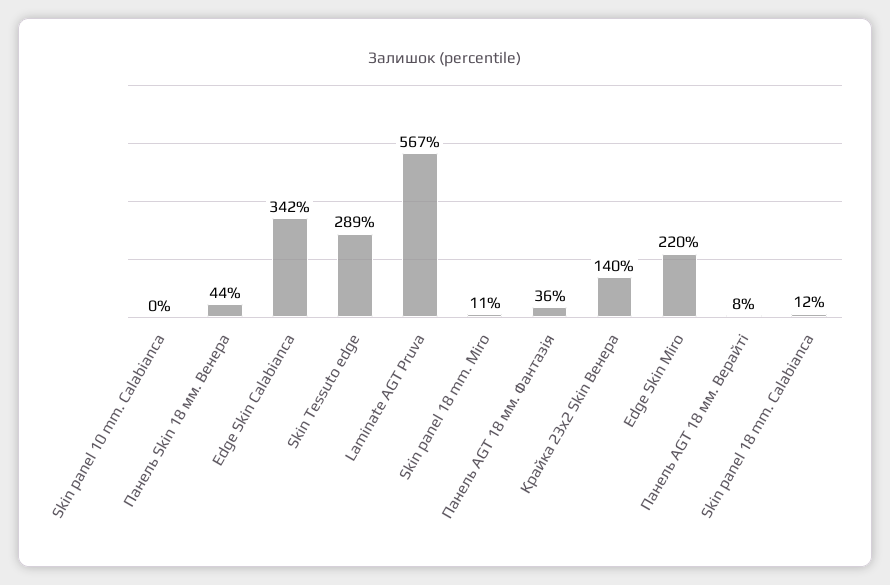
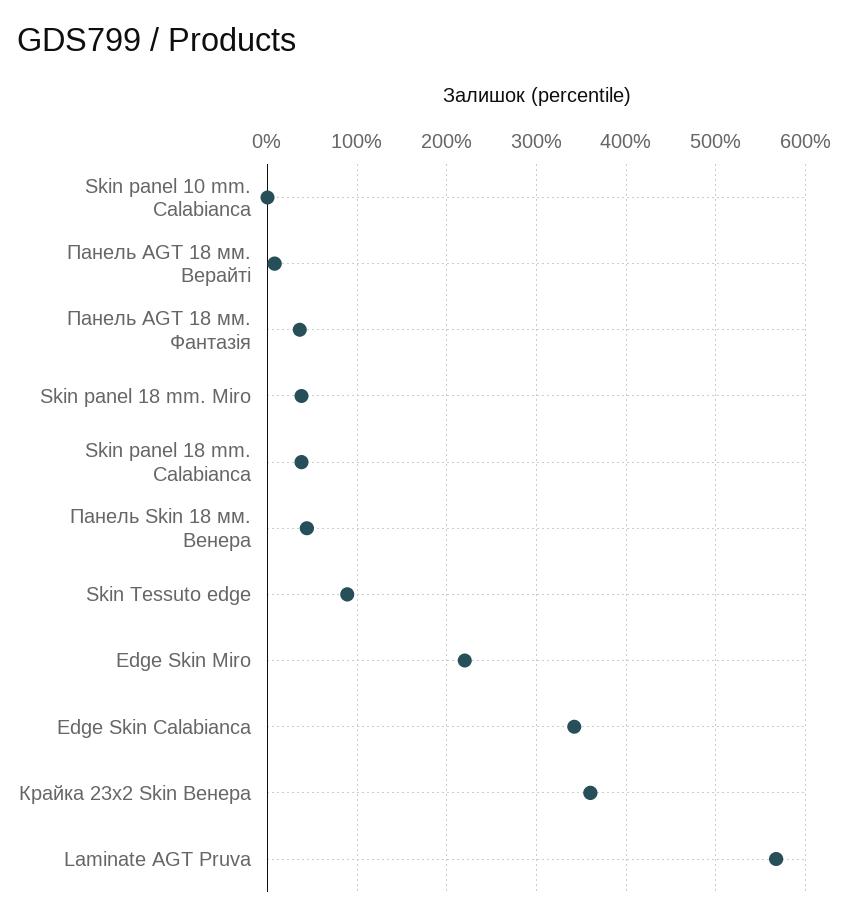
Skin Tessuto edge: 289 -> 90
Skin panel 18 mm. Miro: 11 -> 40
Крайка 23x2 Skin Венера: 140 -> 360
Skin panel 18 mm. Calabianca: 12 -> 40

